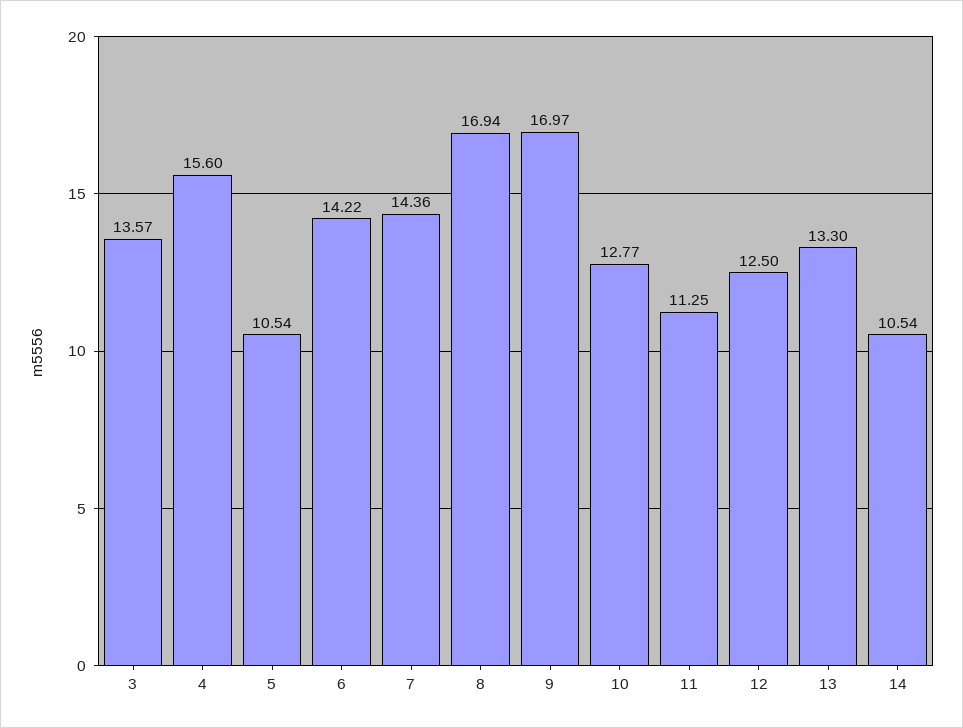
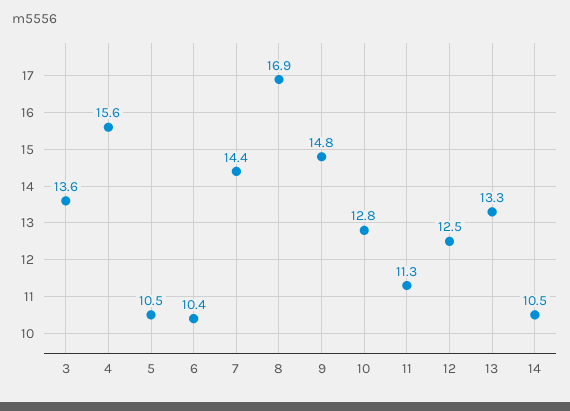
6: 14.22 -> 10.4
9: 16.97 -> 14.8

